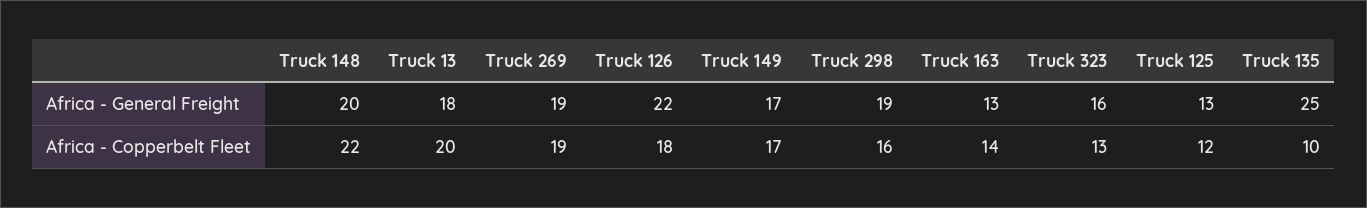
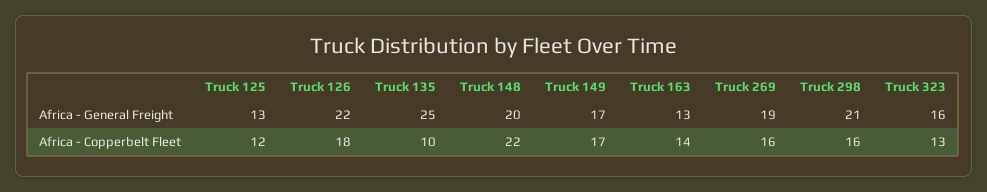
Truck 13, Africa - General Freight: 18 -> none
Truck 298, Africa - General Freight: 19 -> 21
Truck 13, Africa - Copperbelt Fleet: 20 -> none
Truck 269, Africa - Copperbelt Fleet: 19 -> 16

